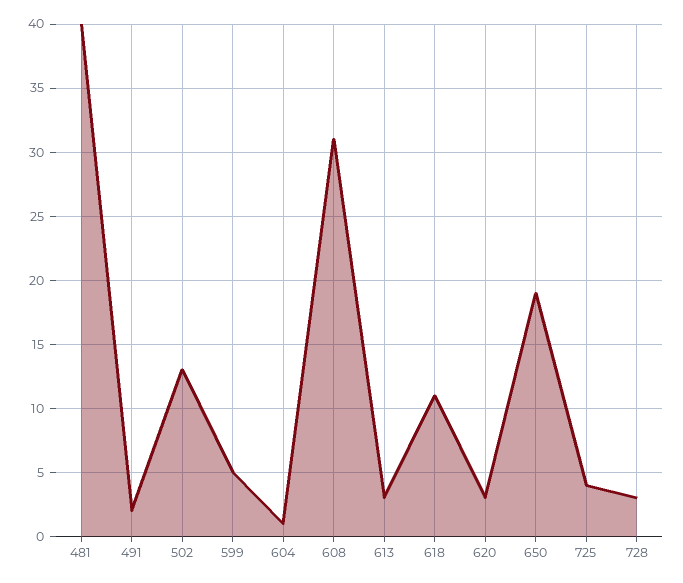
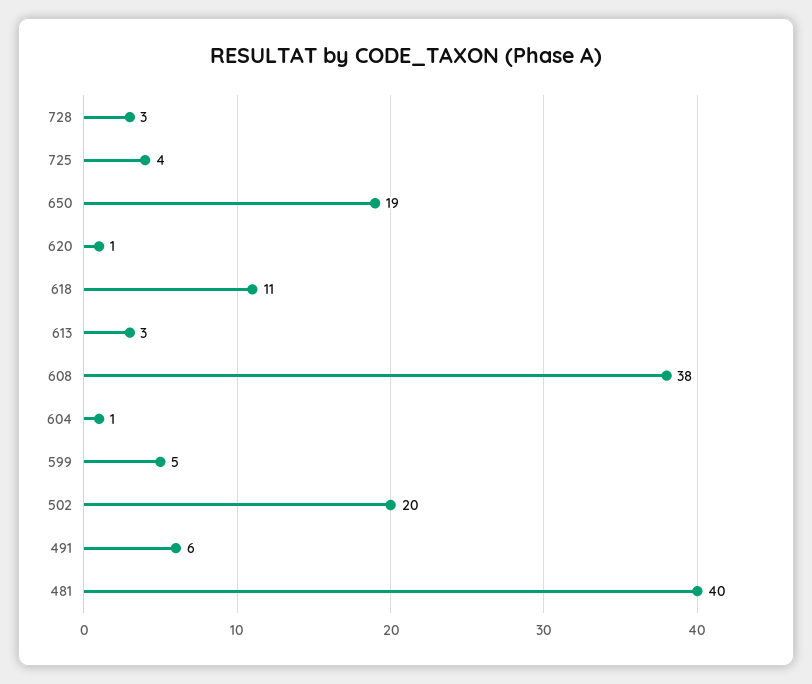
491: 2 -> 6
502: 13 -> 20
608: 31 -> 38
620: 3 -> 1

